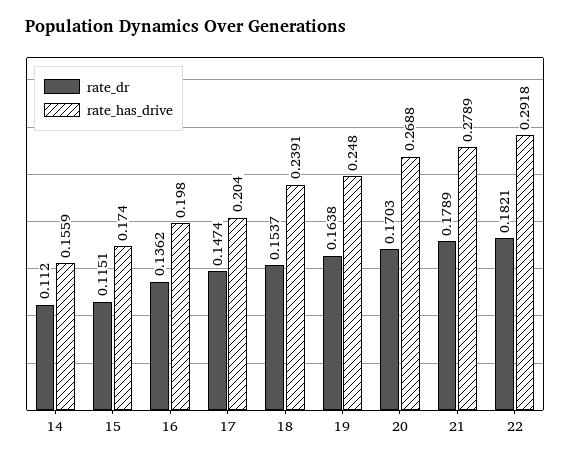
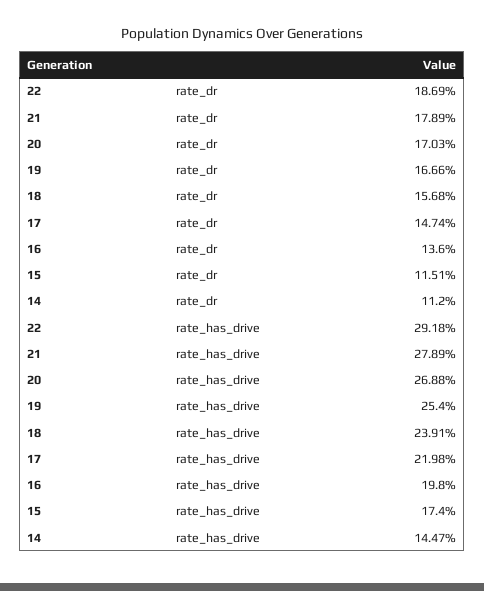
rate_has_drive, 14: 0.1559 -> 0.1447
rate_dr, 16: 0.1362 -> 0.136
rate_has_drive, 17: 0.204 -> 0.2198
rate_dr, 18: 0.1537 -> 0.1568
rate_dr, 19: 0.1638 -> 0.1666
rate_has_drive, 19: 0.248 -> 0.254
rate_dr, 22: 0.1821 -> 0.1869

